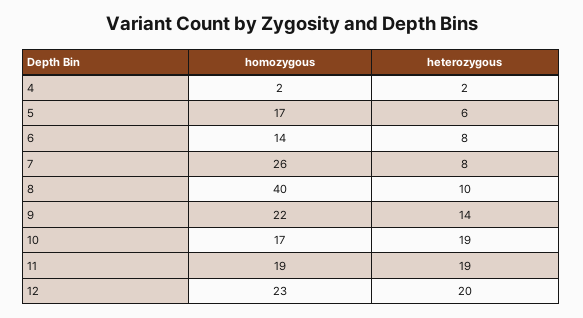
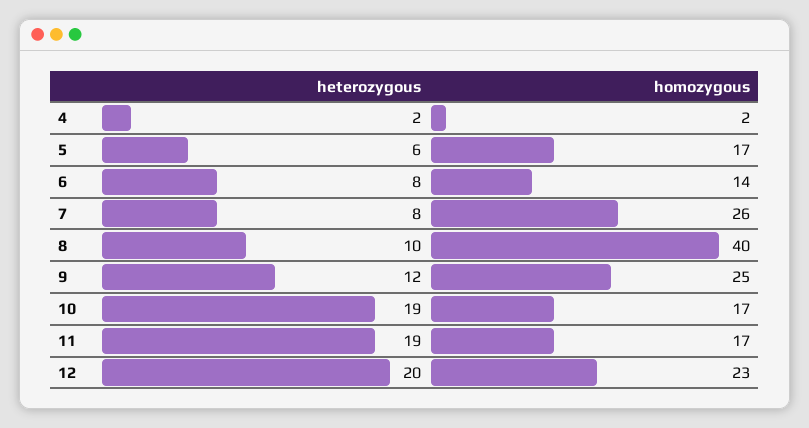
homozygous, 9: 22 -> 25
heterozygous, 9: 14 -> 12
homozygous, 11: 19 -> 17

